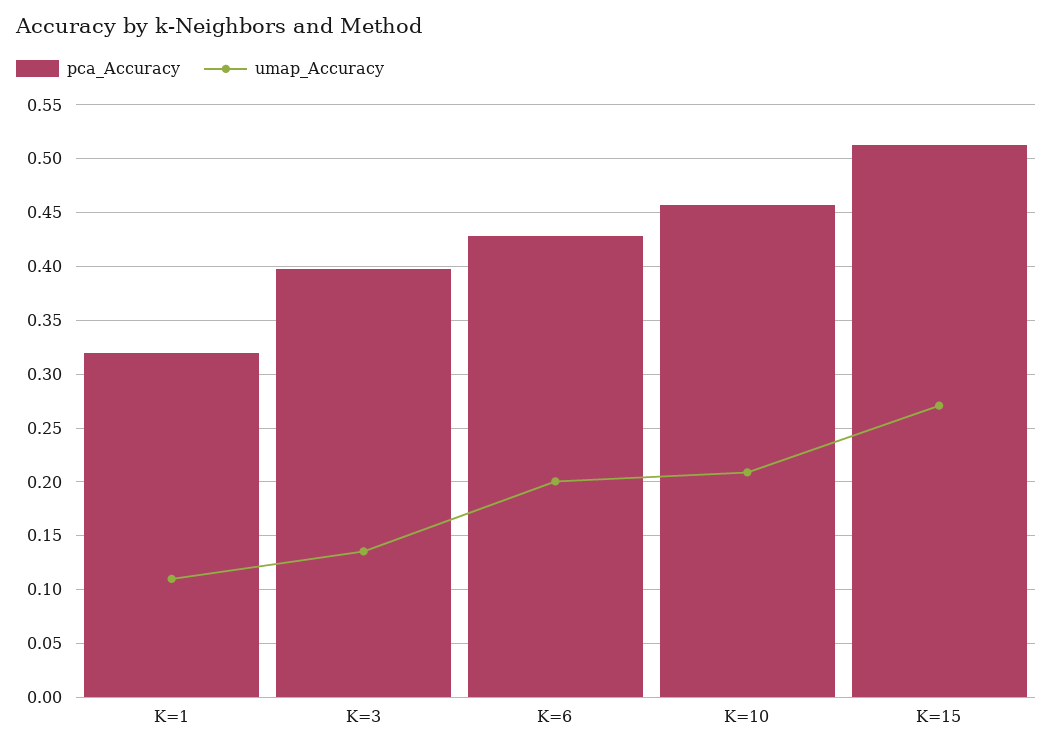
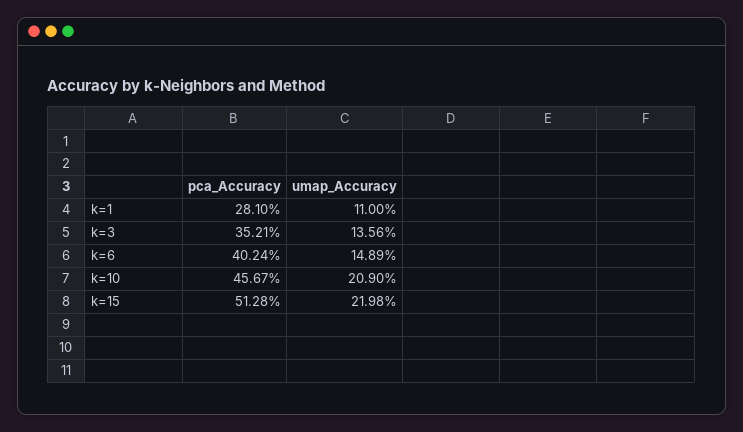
pca_Accuracy, K=1: 0.32 -> 0.281
pca_Accuracy, K=3: 0.4 -> 0.3521
pca_Accuracy, K=6: 0.43 -> 0.4024
umap_Accuracy, K=6: 0.2 -> 0.1489
umap_Accuracy, K=15: 0.27 -> 0.2198

